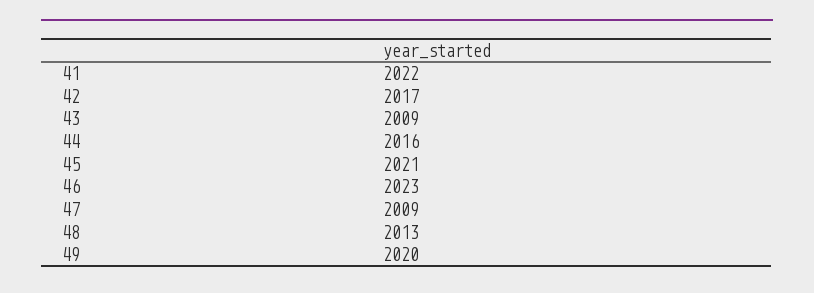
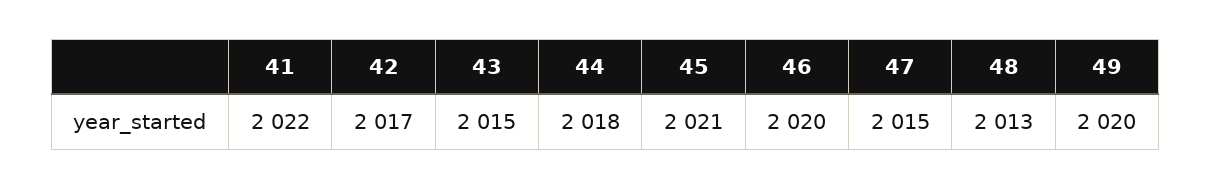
43: 2009 -> 2015
44: 2016 -> 2018
46: 2023 -> 2020
47: 2009 -> 2015

